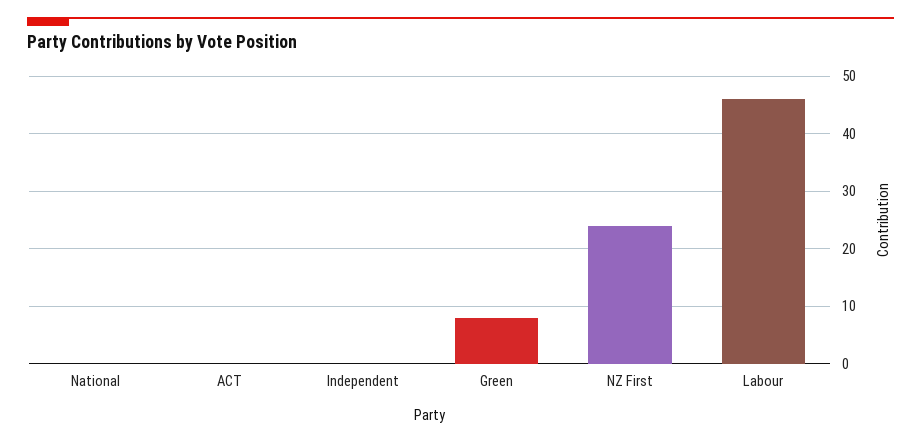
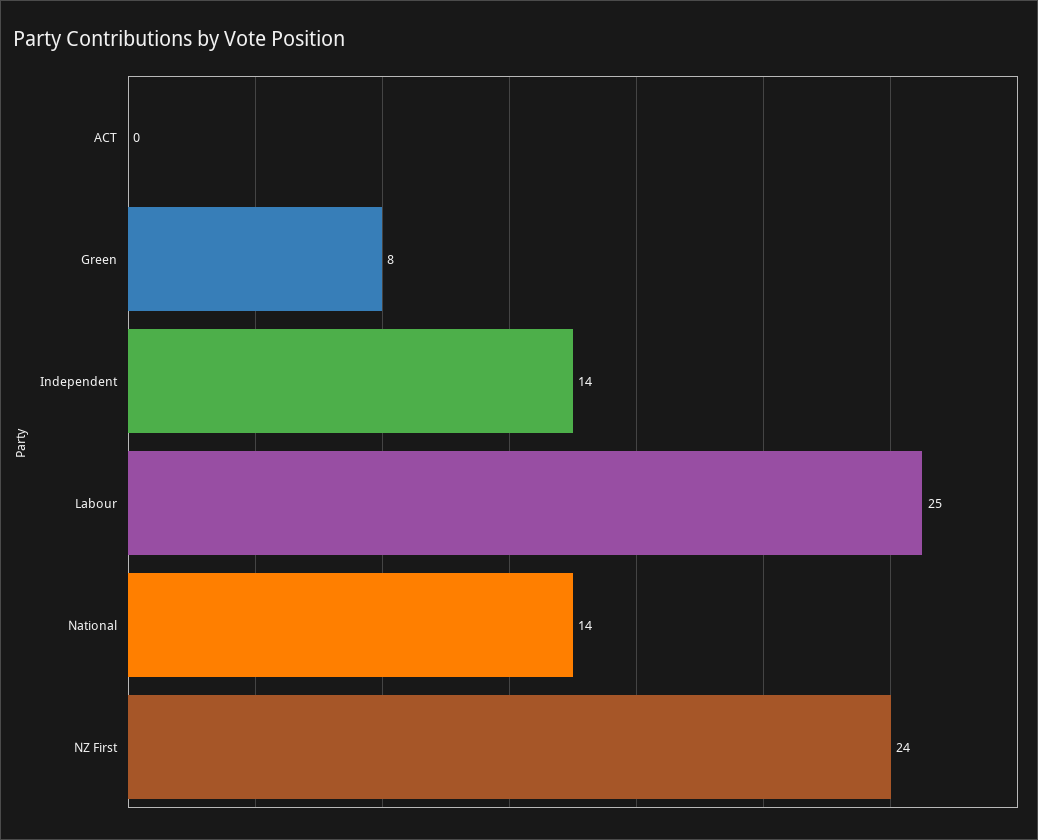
National: 0 -> 14
Independent: 0 -> 14
Labour: 45 -> 25

